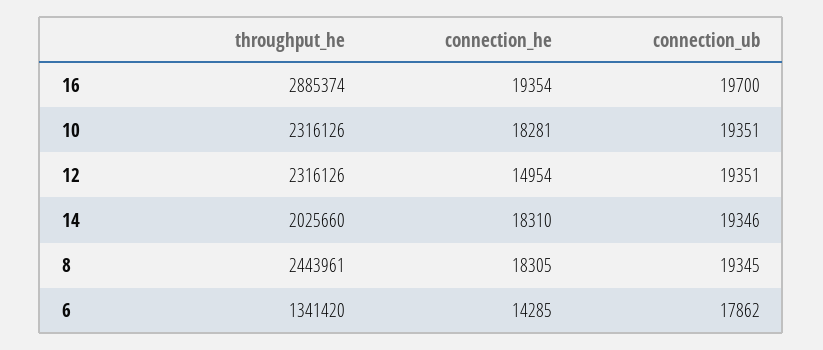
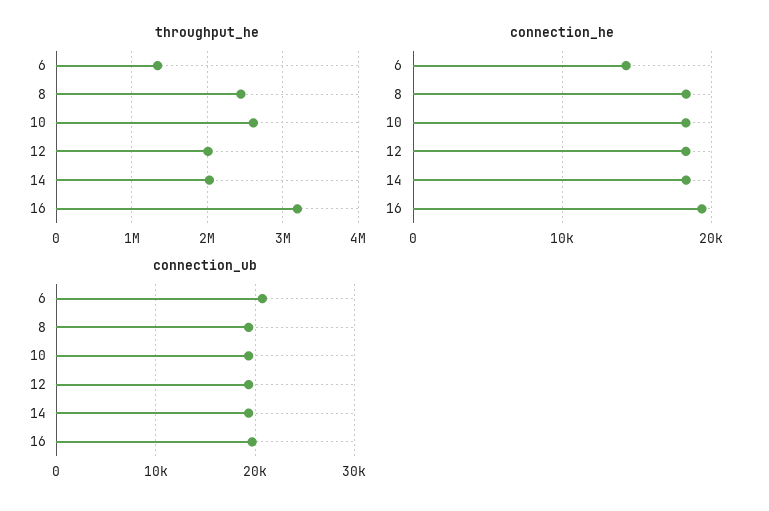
throughput_he, 16: 2885374 -> 3200000
throughput_he, 10: 2316126 -> 2600000
throughput_he, 12: 2316126 -> 2000000
connection_he, 12: 14954 -> 18000
connection_ub, 6: 17862 -> 21000

